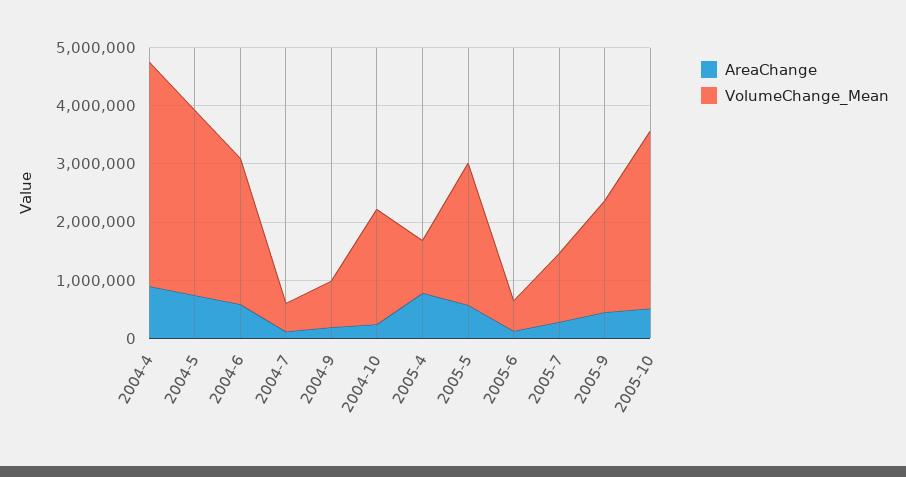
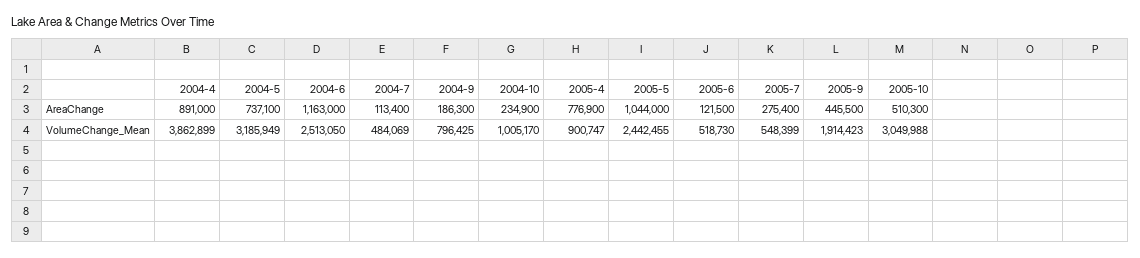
AreaChange, 2004-6: 600000 -> 1163000
VolumeChange_Mean, 2004-10: 2000000 -> 1005170
AreaChange, 2005-5: 600000 -> 1044000
VolumeChange_Mean, 2005-7: 1200000 -> 548399

